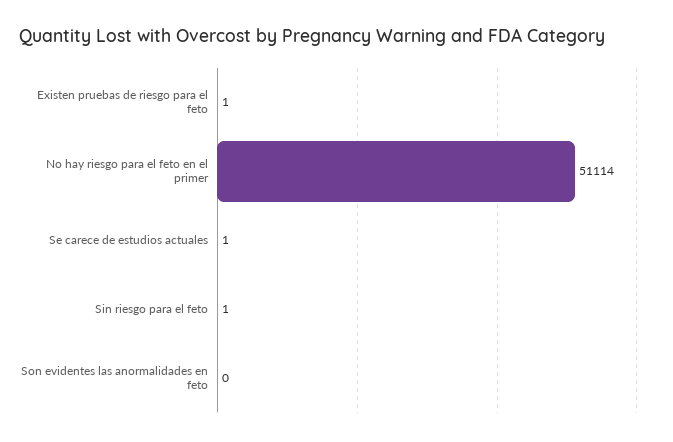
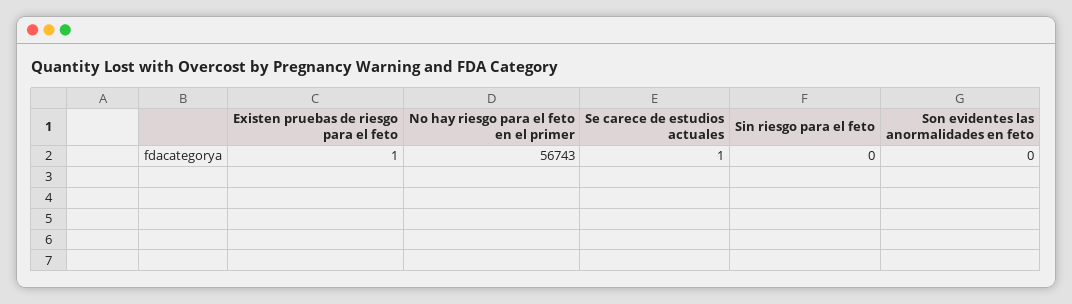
No hay riesgo para el feto en el primer: 51114 -> 56743
Sin riesgo para el feto: 1 -> 0

